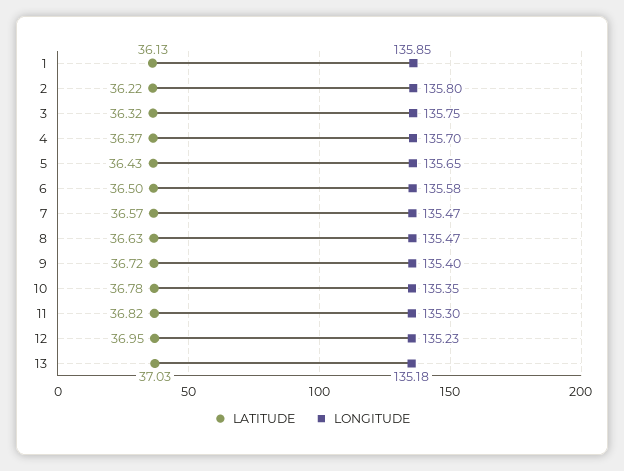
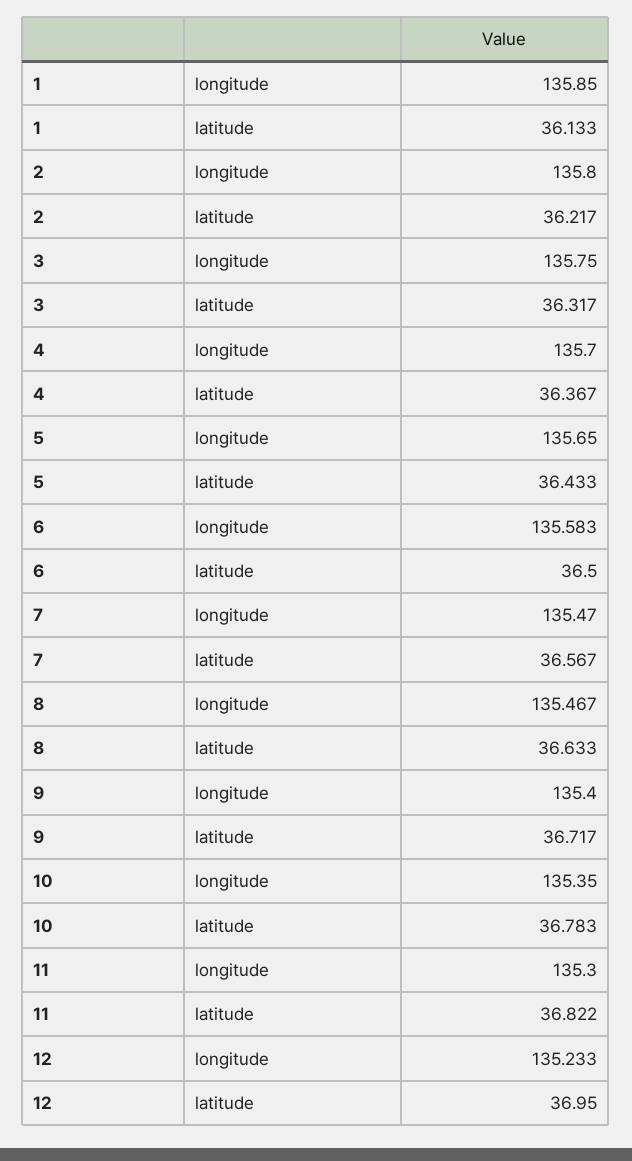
LATITUDE, 13: 37.03 -> none
LONGITUDE, 13: 135.18 -> none

